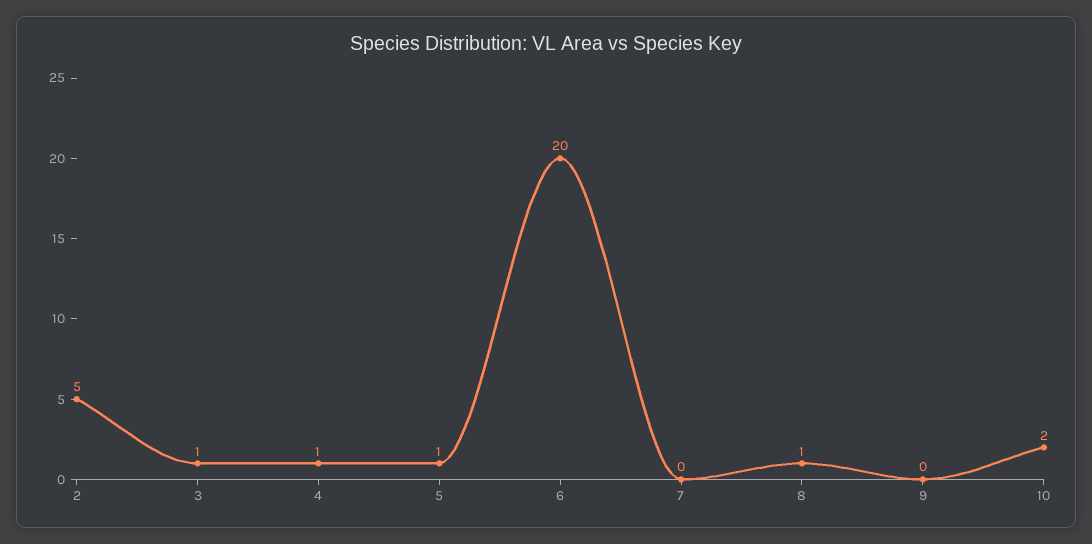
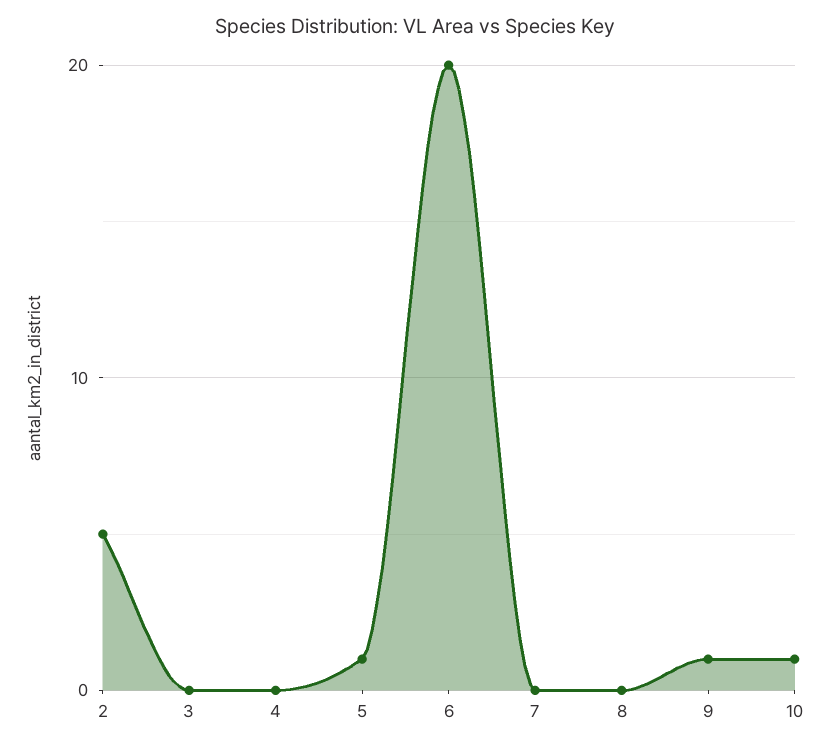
3: 1 -> 0
4: 1 -> 0
8: 1 -> 0
9: 0 -> 1
10: 2 -> 1

